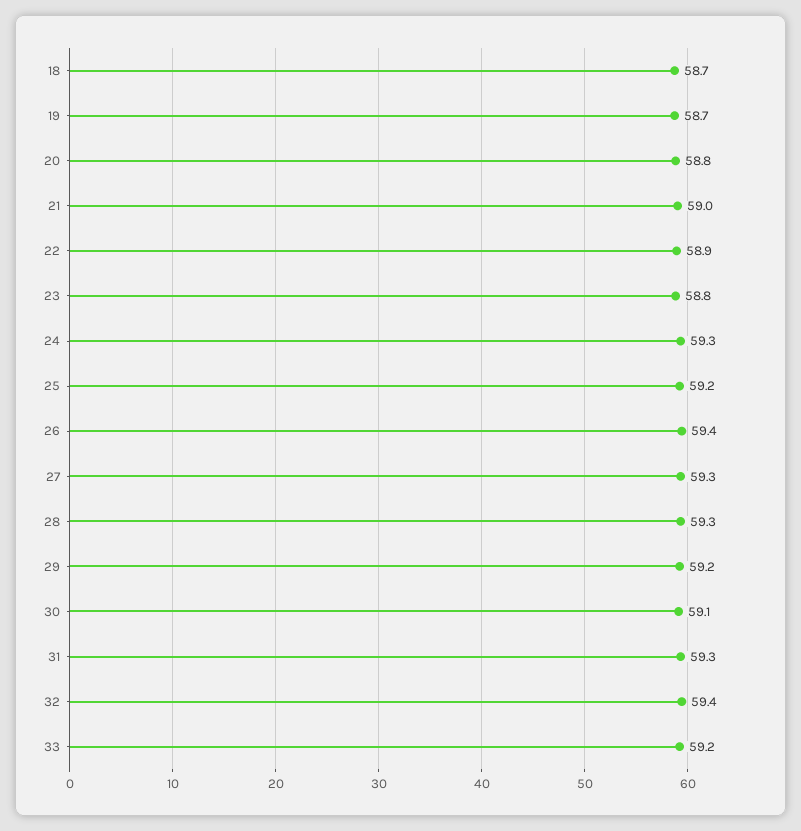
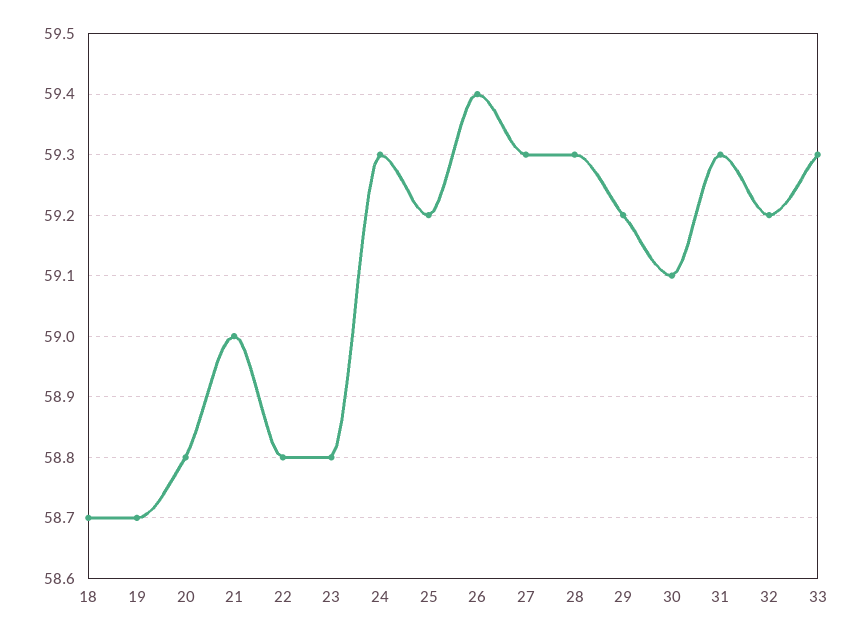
22: 58.9 -> 58.8
32: 59.4 -> 59.2
33: 59.2 -> 59.3

